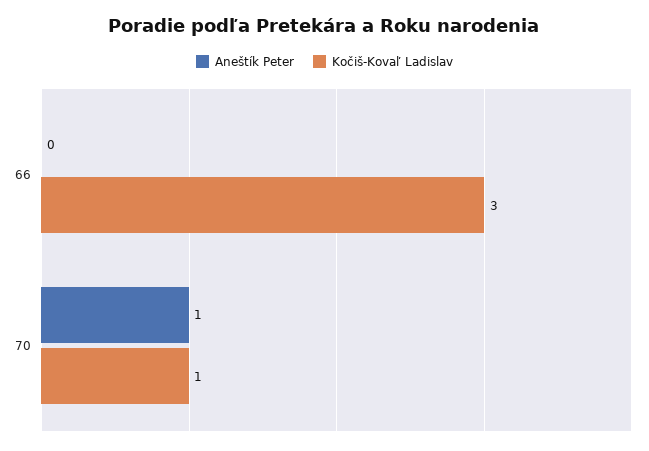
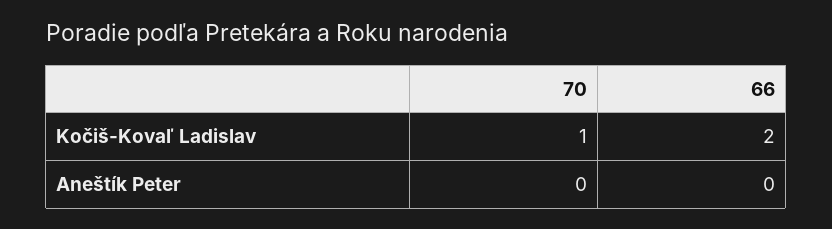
Kočiš-Kovaľ Ladislav, 66: 3 -> 2
Aneštík Peter, 70: 1 -> 0

